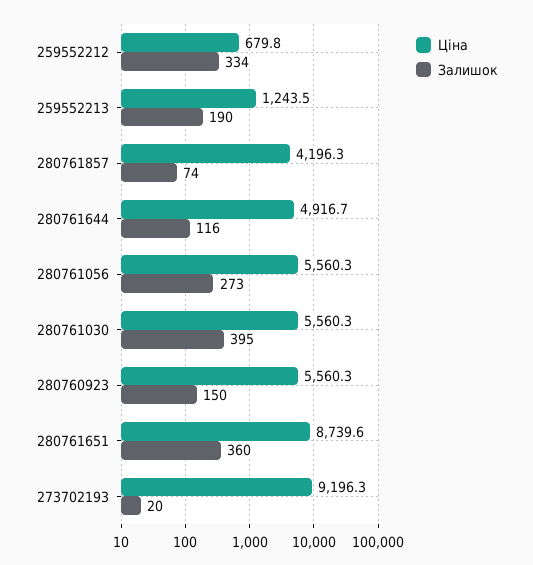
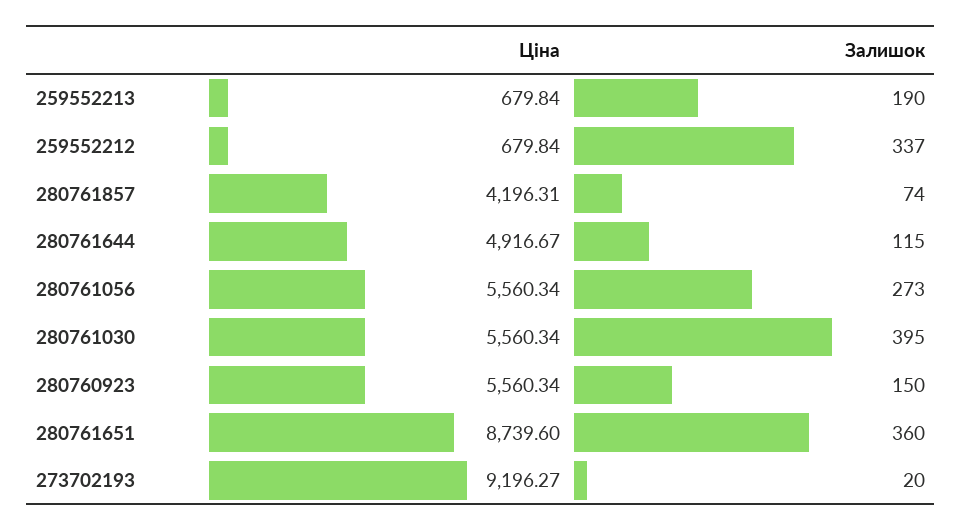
Залишок, 259552212: 334 -> 337
Ціна, 259552213: 1243.5 -> 679.84
Залишок, 280761644: 116 -> 115

